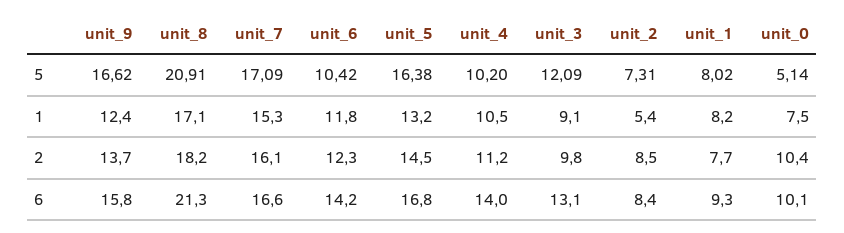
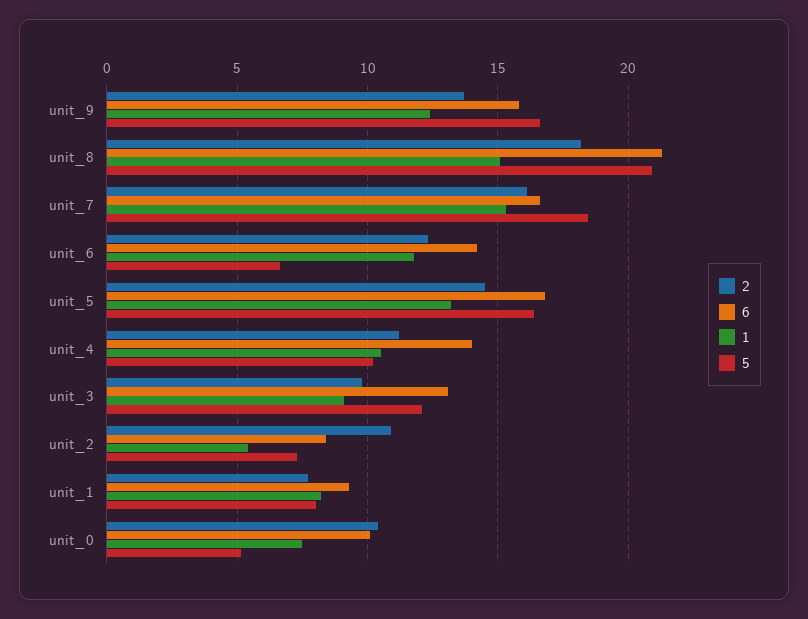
5, unit_7: 17.09 -> 18.5
5, unit_6: 10.42 -> 6.5
1, unit_8: 17.1 -> 15
2, unit_2: 8.5 -> 11

